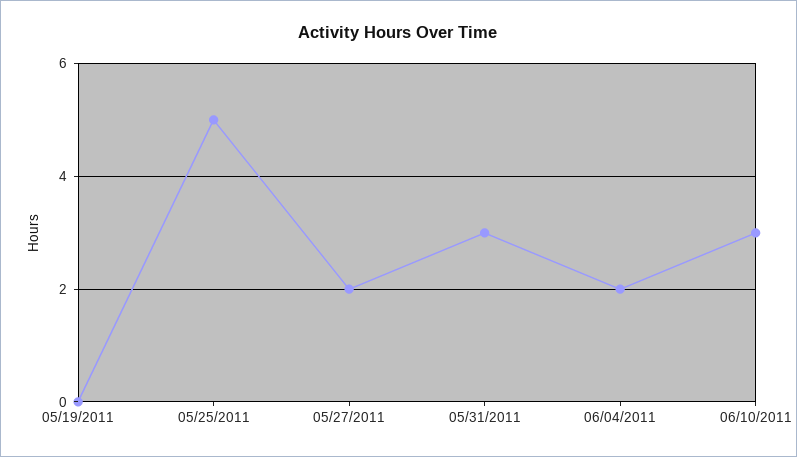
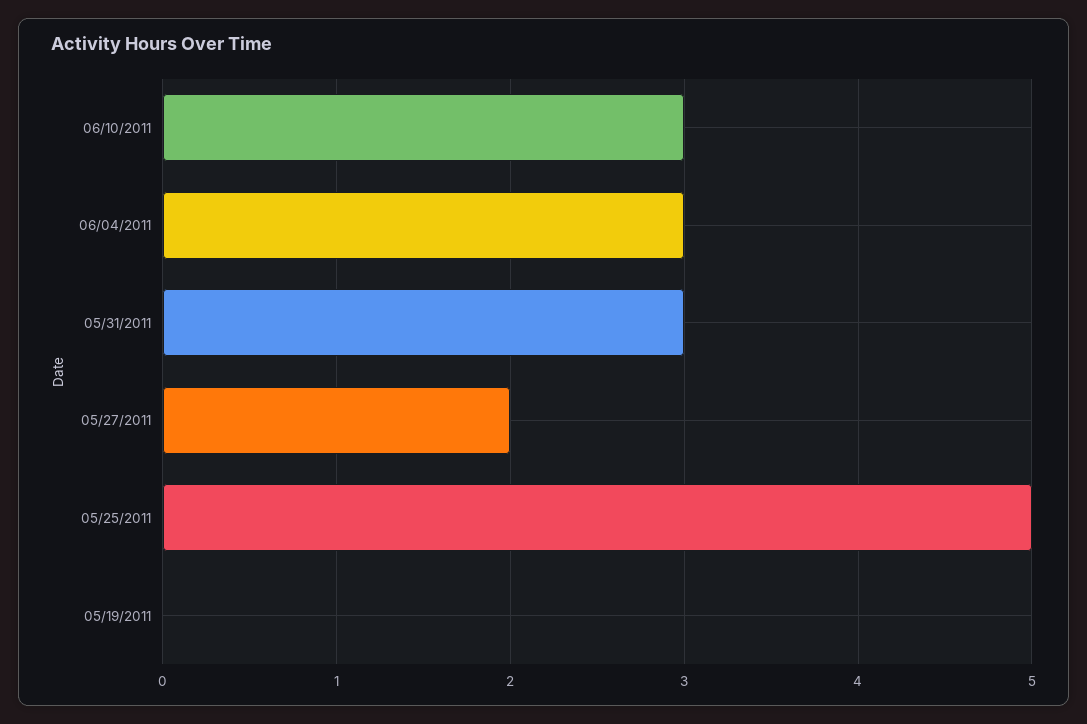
06/04/2011: 2 -> 3

